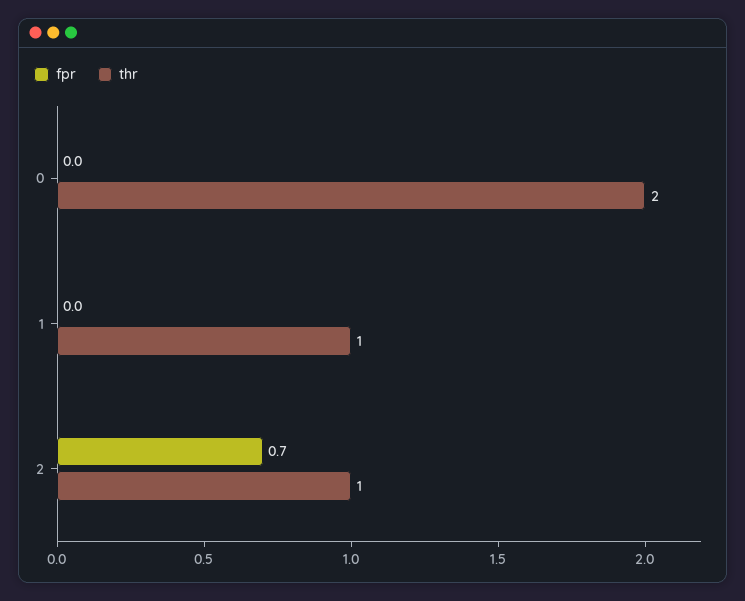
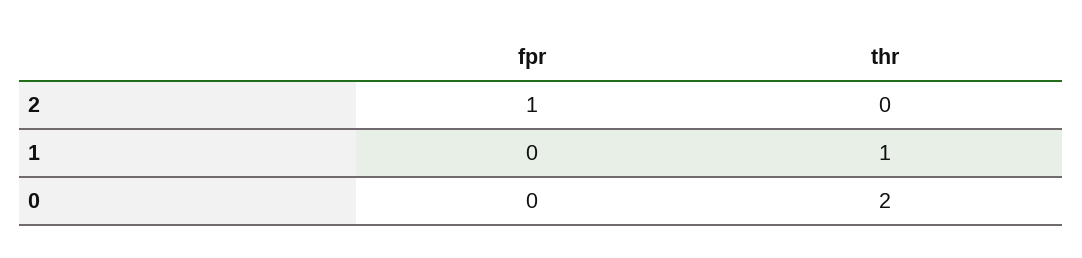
fpr, 2: 0.7 -> 1
thr, 2: 1 -> 0

